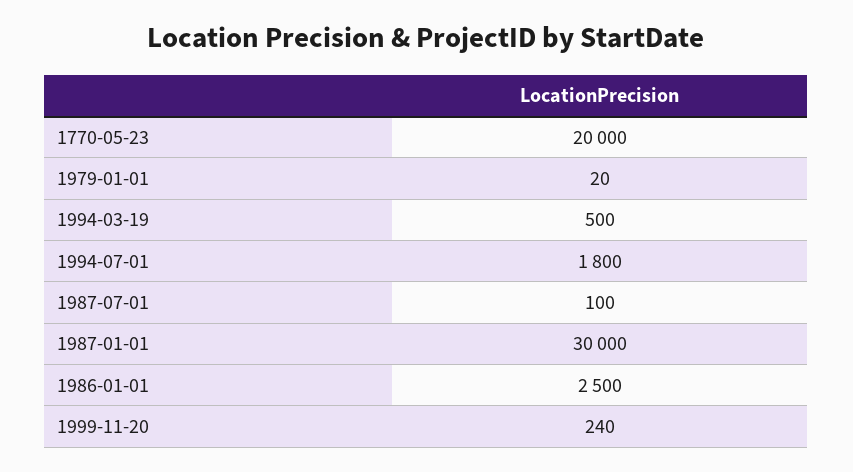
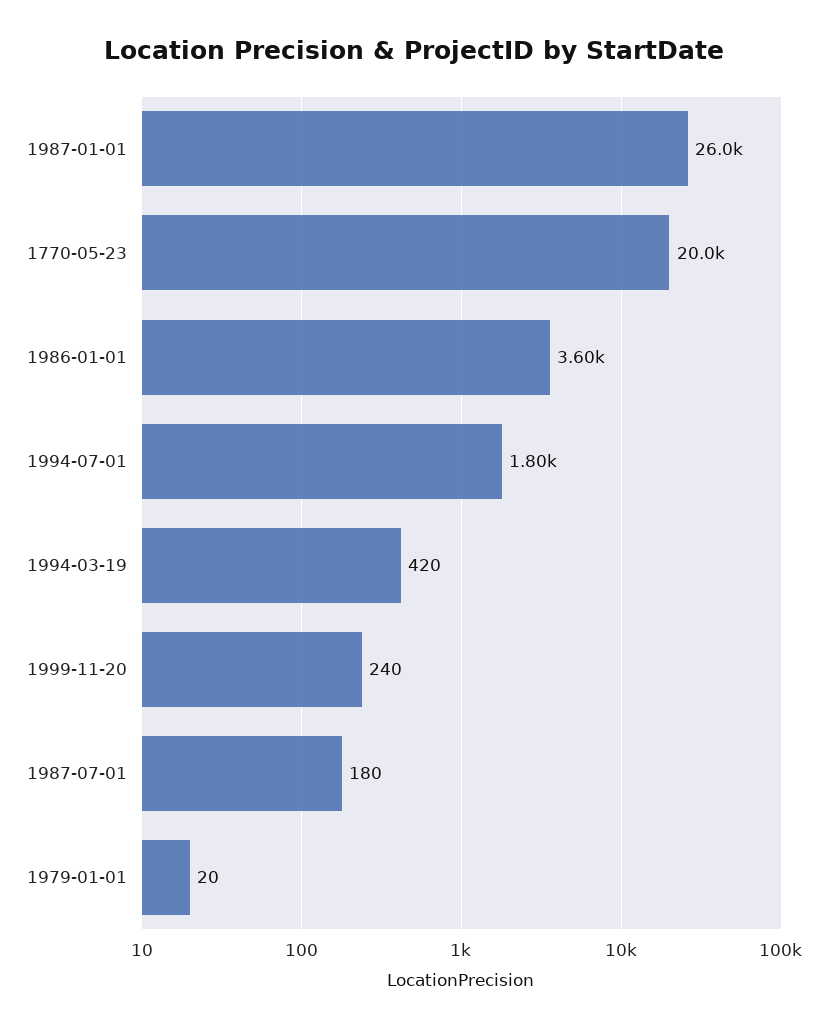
1994-03-19: 500 -> 420
1987-07-01: 100 -> 180
1987-01-01: 30000 -> 26000
1986-01-01: 2500 -> 3600

